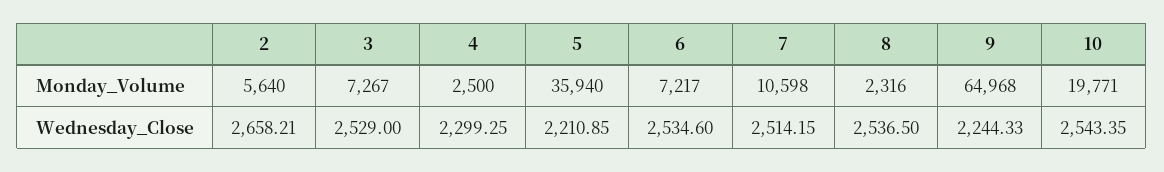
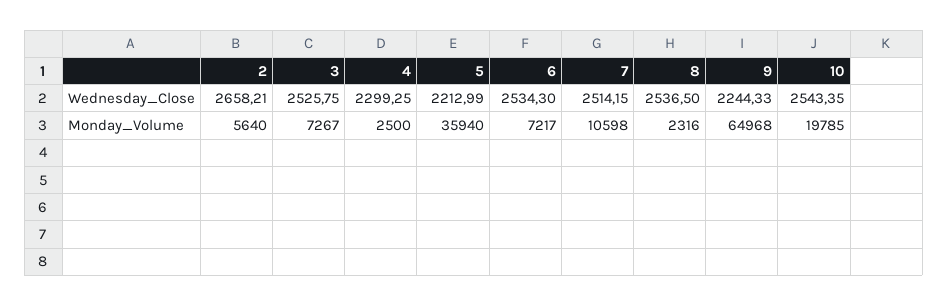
10, Monday_Volume: 19771 -> 19785
3, Wednesday_Close: 2529 -> 2525.75
5, Wednesday_Close: 2210.85 -> 2212.99
6, Wednesday_Close: 2534.6 -> 2534.3

